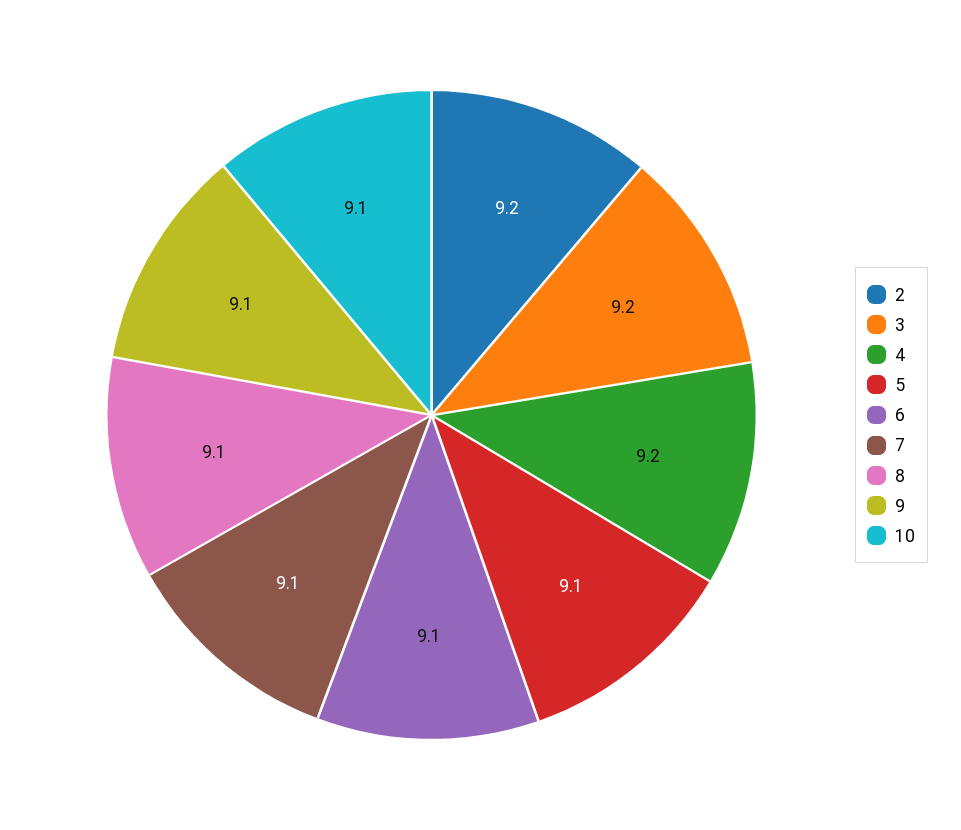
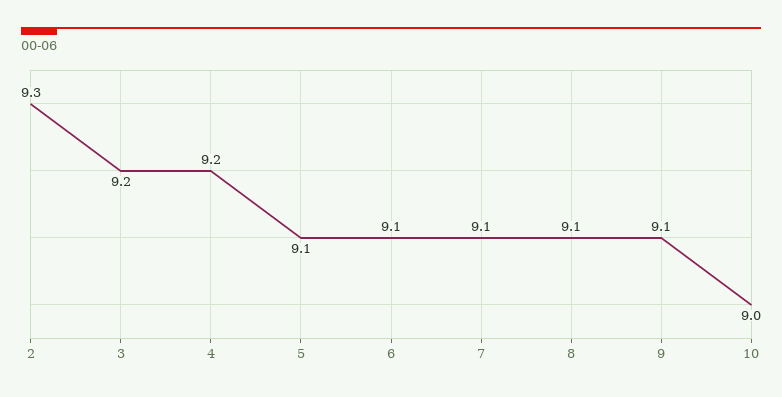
2: 9.2 -> 9.3
10: 9.1 -> 9

